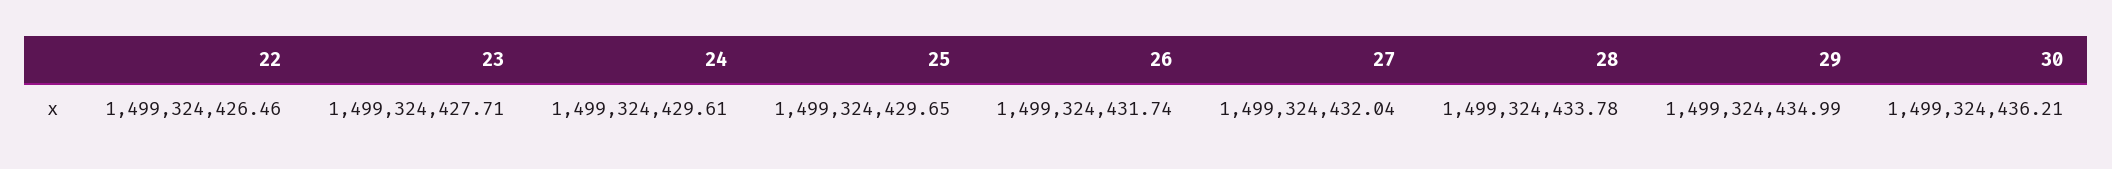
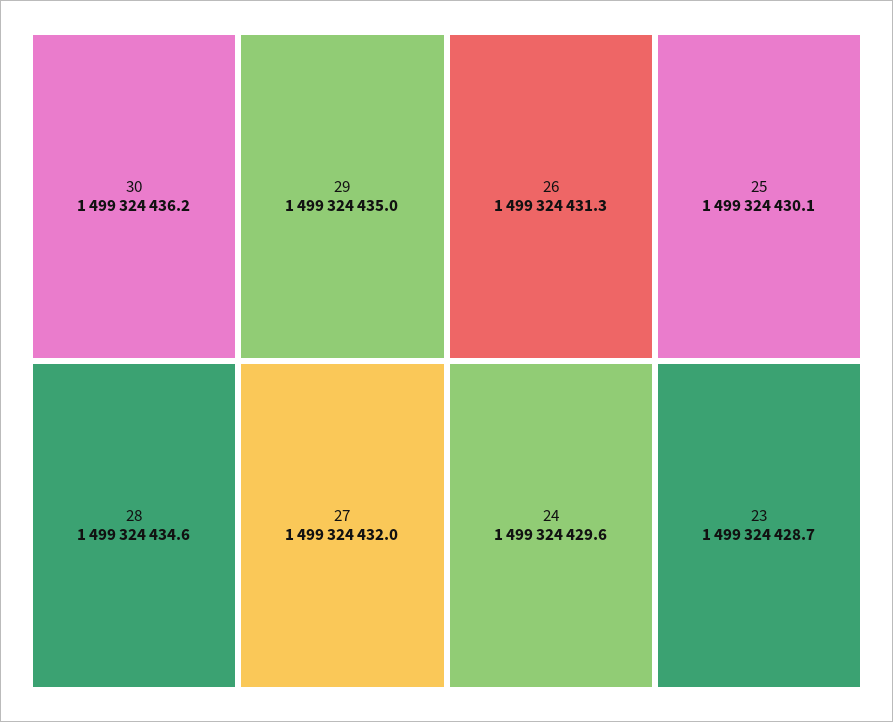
22: 1499324426.46 -> none
23: 1499324427.71 -> 1499324428.7
25: 1499324429.65 -> 1499324430.1
26: 1499324431.74 -> 1499324431.3
28: 1499324433.78 -> 1499324434.6

